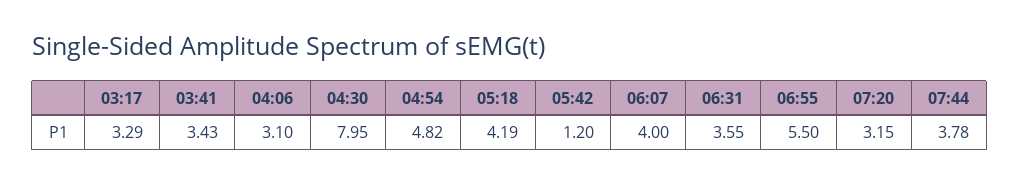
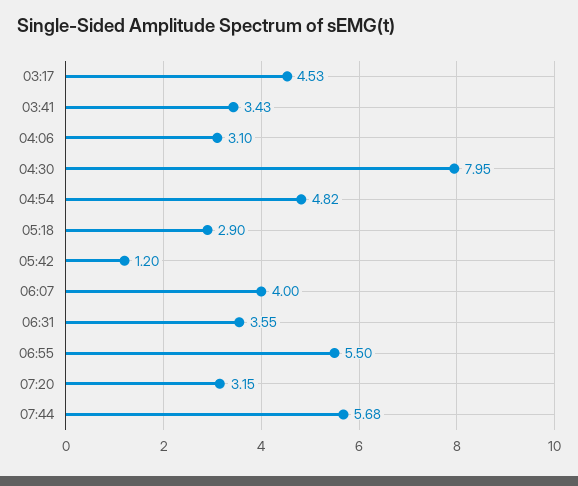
03:17: 3.29 -> 4.53
05:18: 4.19 -> 2.9
07:44: 3.78 -> 5.68

